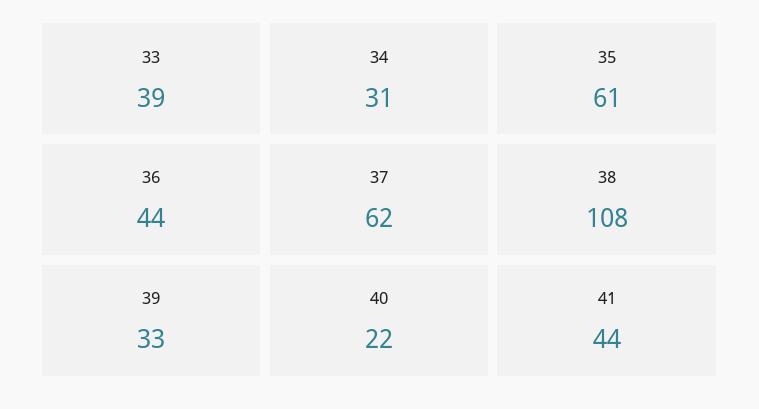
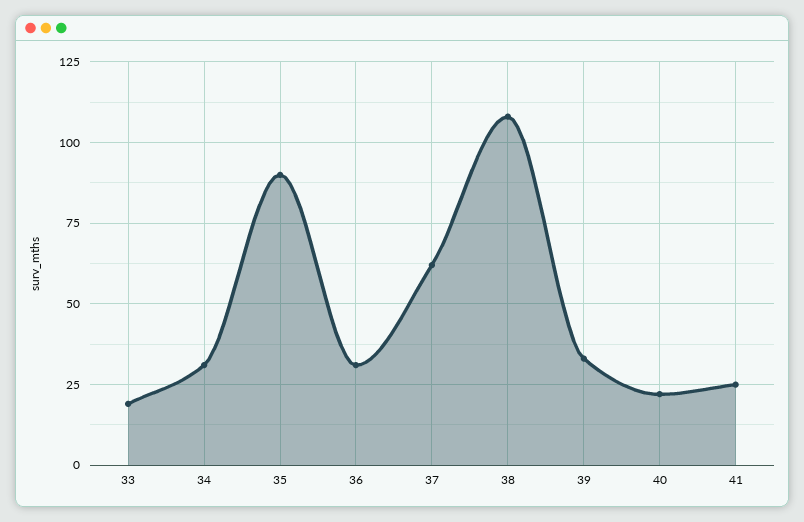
33: 39 -> 20
35: 61 -> 90
36: 44 -> 30
41: 44 -> 25

